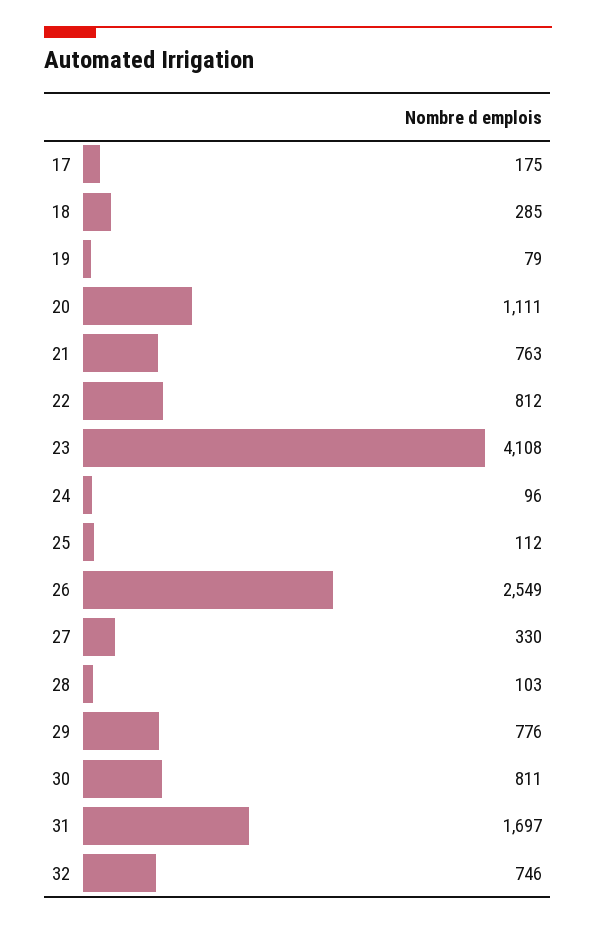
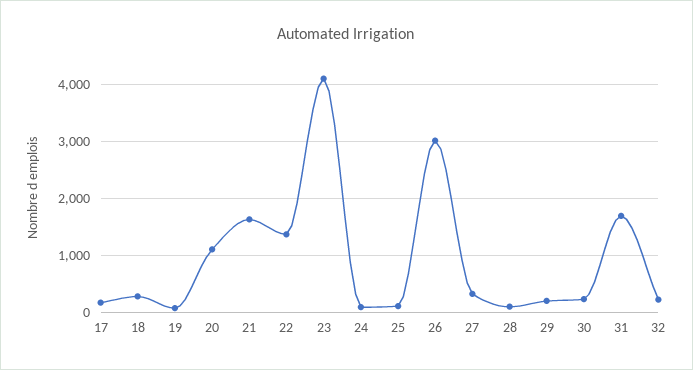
21: 763 -> 1600
22: 812 -> 1400
26: 2549 -> 3000
29: 776 -> 200
30: 811 -> 200
32: 746 -> 200

